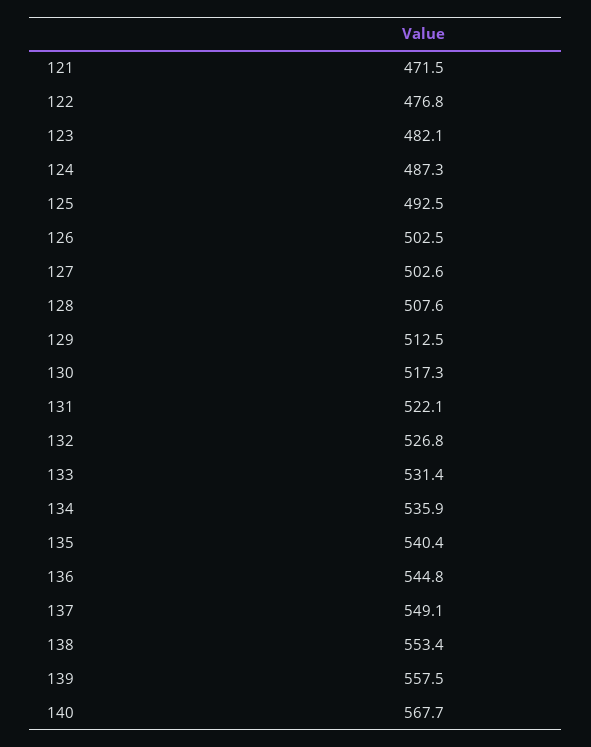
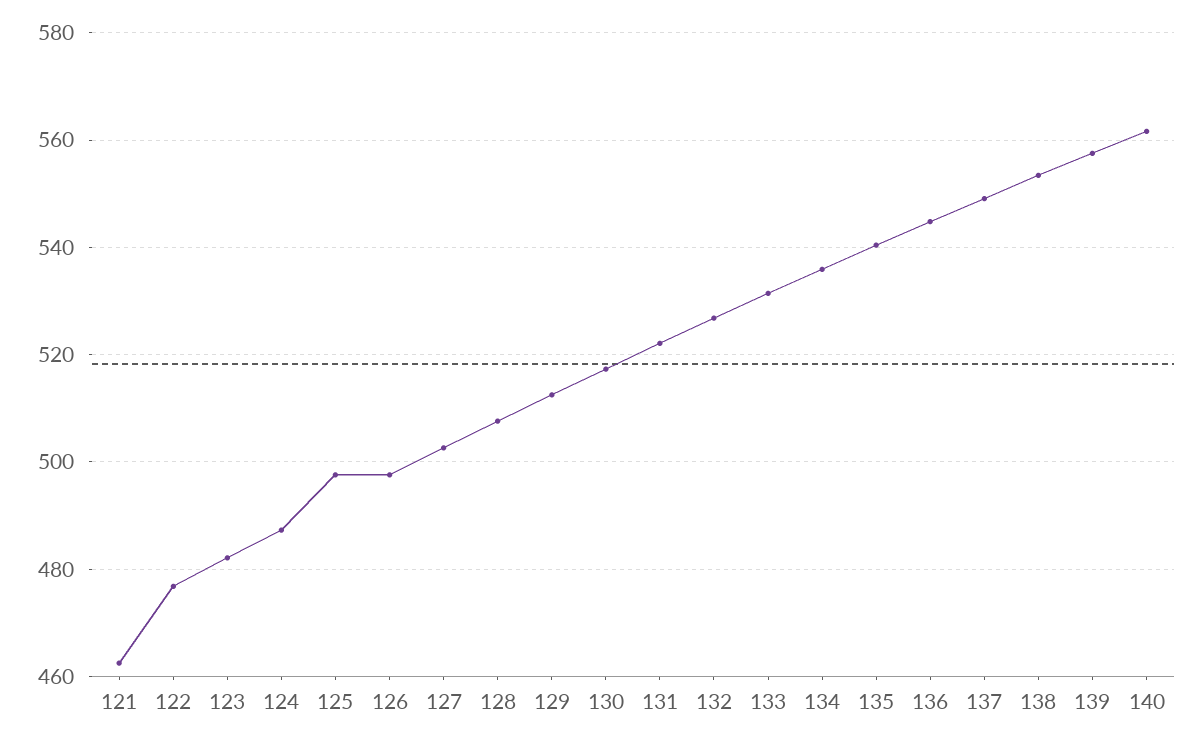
121: 471.5 -> 462
125: 492.5 -> 498
126: 502.5 -> 498
140: 567.7 -> 562

